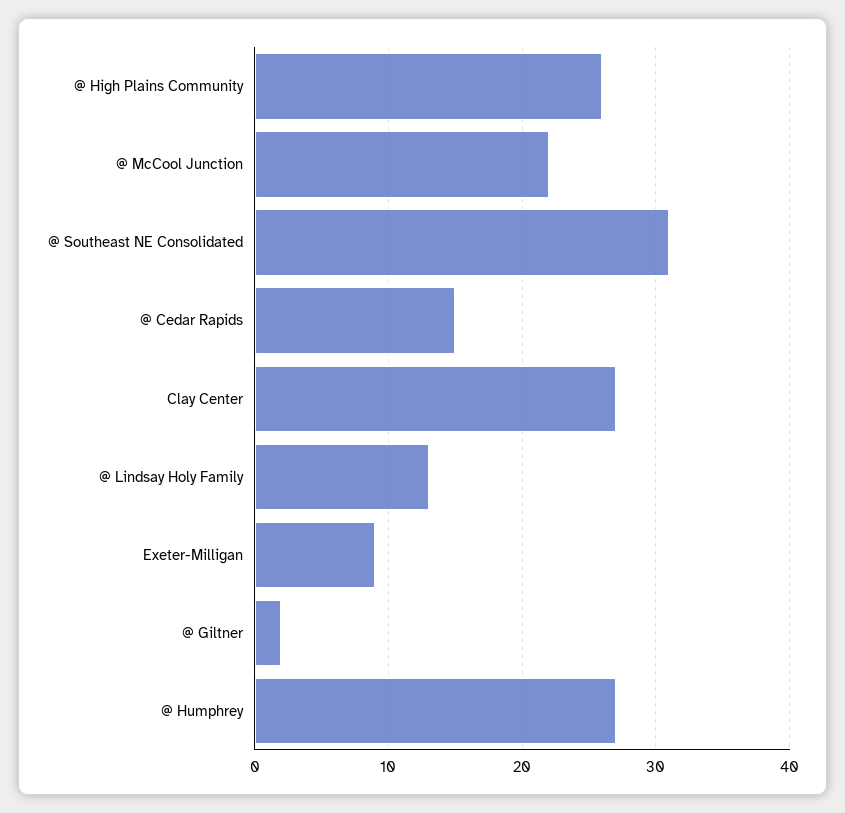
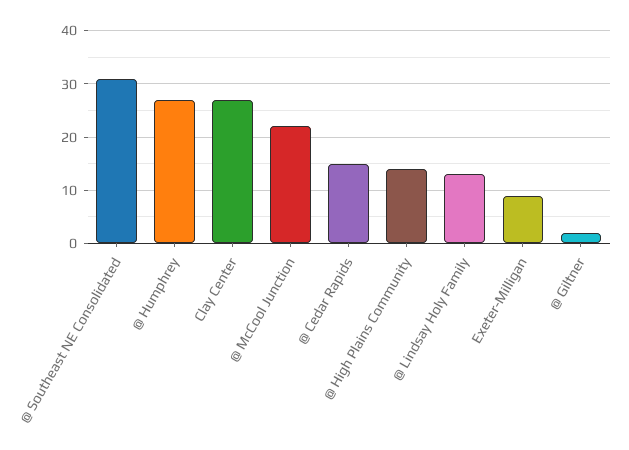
@ High Plains Community: 26 -> 15

